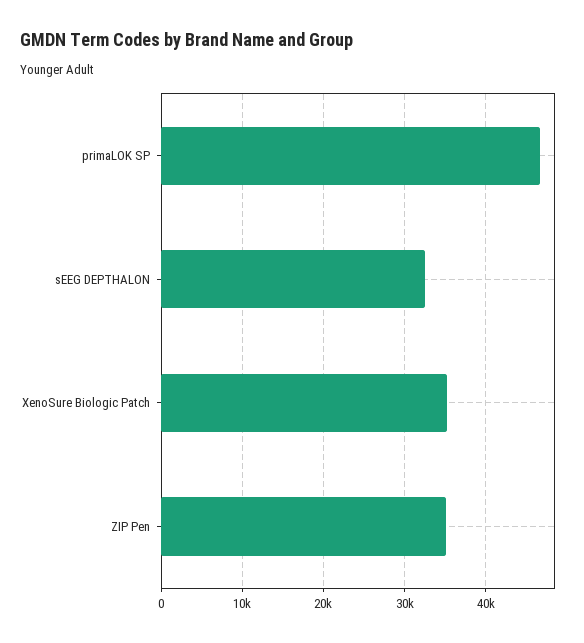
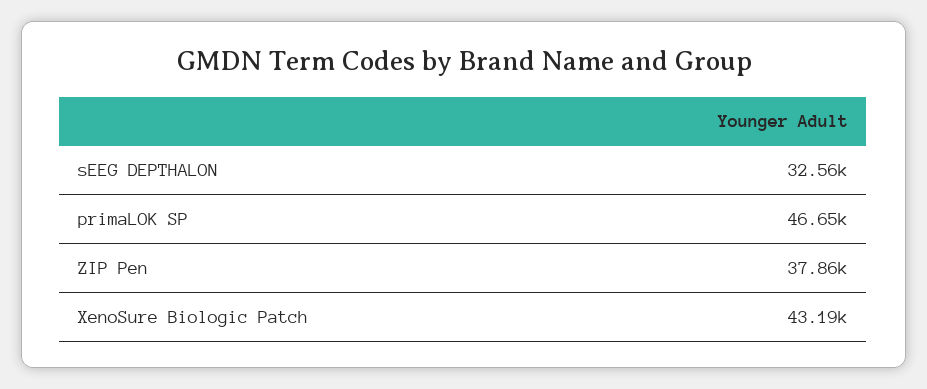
XenoSure Biologic Patch: 35000 -> 43190
ZIP Pen: 35000 -> 37860

